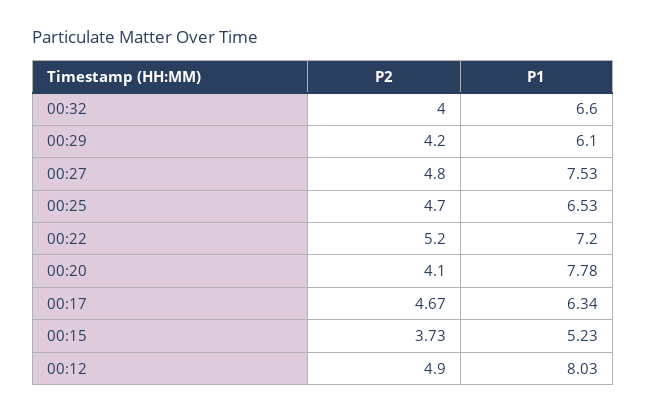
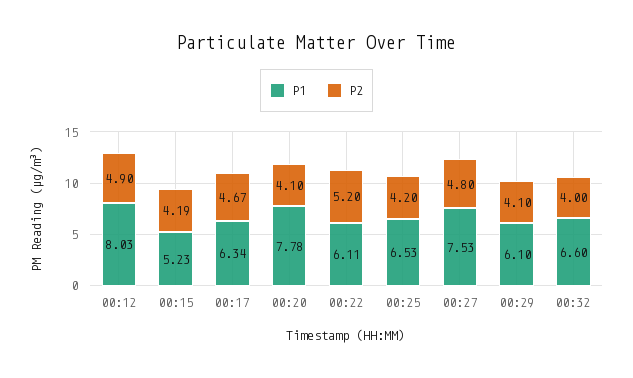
P2, 00:29: 4.2 -> 4.1
P2, 00:25: 4.7 -> 4.2
P1, 00:22: 7.2 -> 6.11
P2, 00:15: 3.73 -> 4.19

